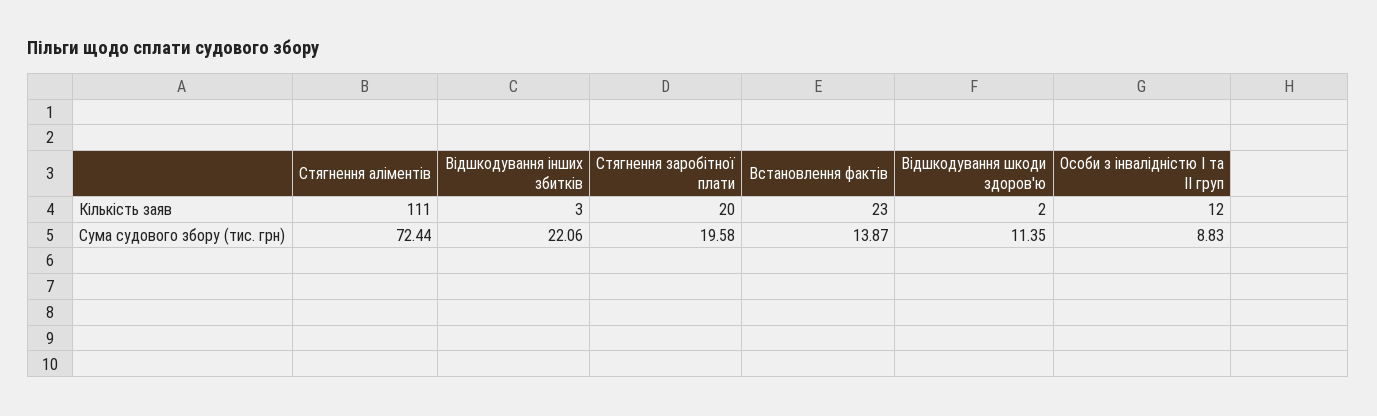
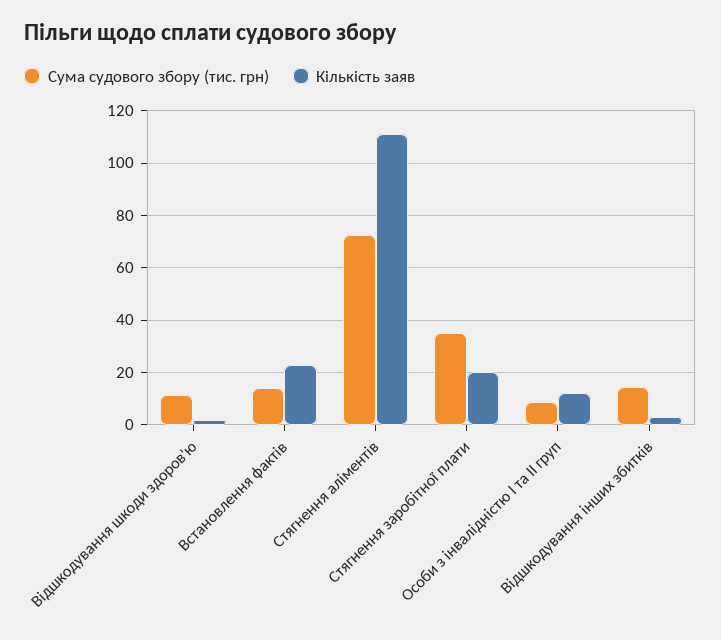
Сума судового збору (тис. грн), Відшкодування інших збитків: 22.06 -> 15
Сума судового збору (тис. грн), Стягнення заробітної плати: 19.58 -> 35

